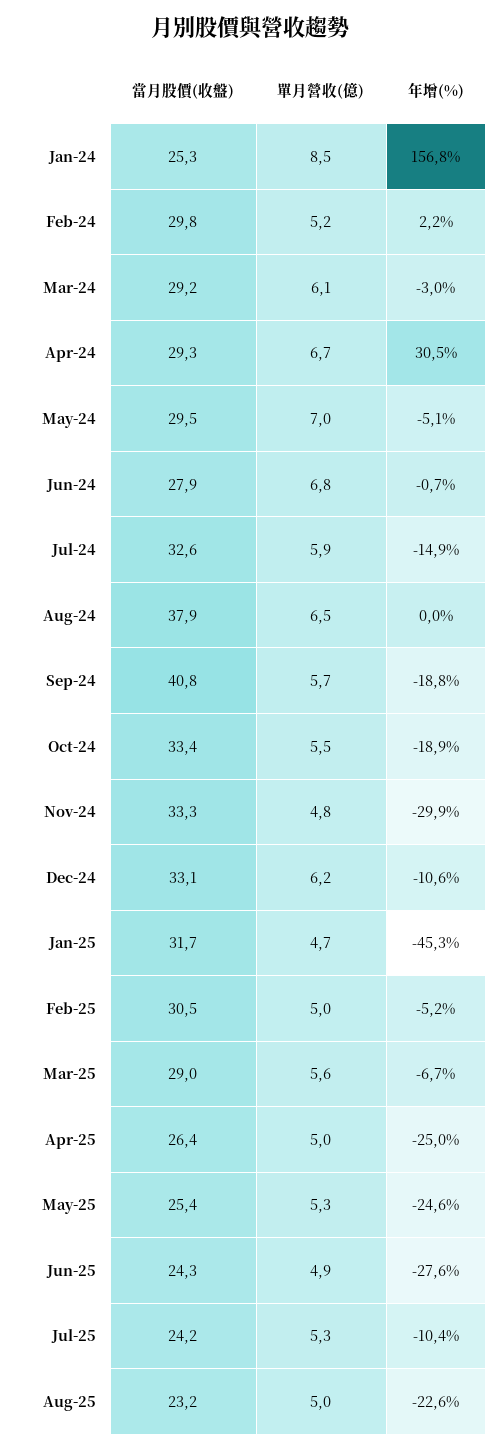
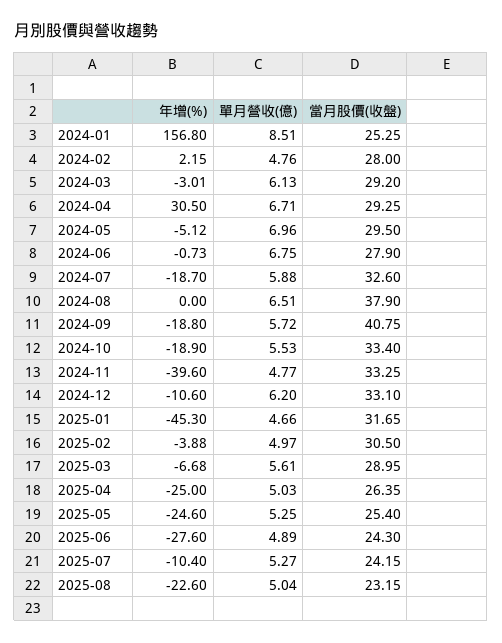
當月股價(收盤), Feb-24: 29.8 -> 28
單月營收(億), Feb-24: 5.2 -> 4.76
年增(%), Jul-24: -14.9 -> -18.7
年增(%), Nov-24: -29.9 -> -39.6
年增(%), Feb-25: -5.2 -> -3.88

